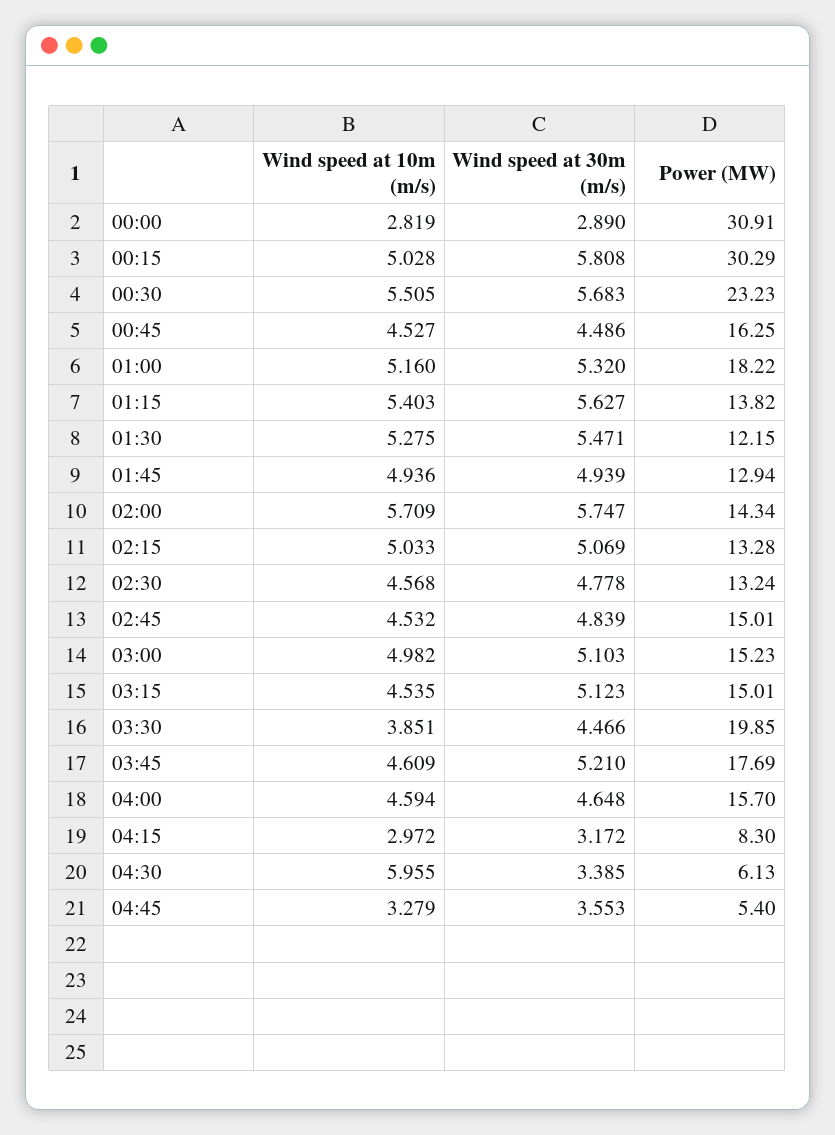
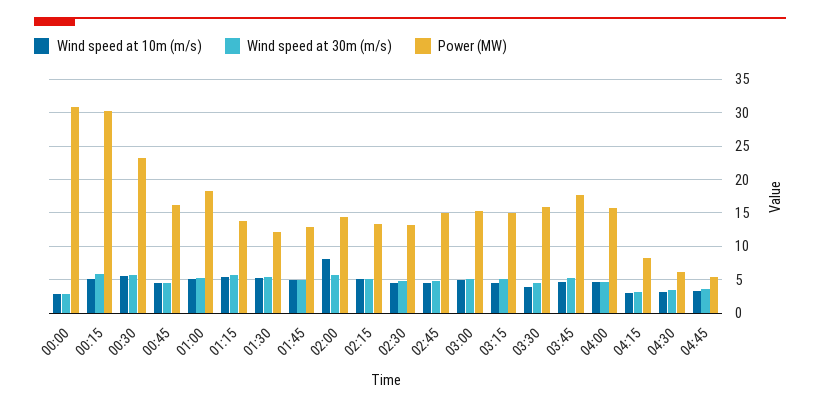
Wind speed at 10m (m/s), 02:00: 5.709 -> 8
Power (MW), 03:30: 19.85 -> 16
Wind speed at 10m (m/s), 04:30: 5.955 -> 3

